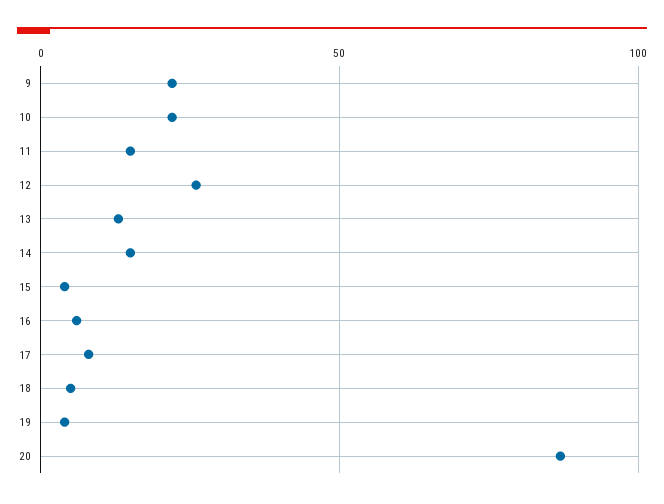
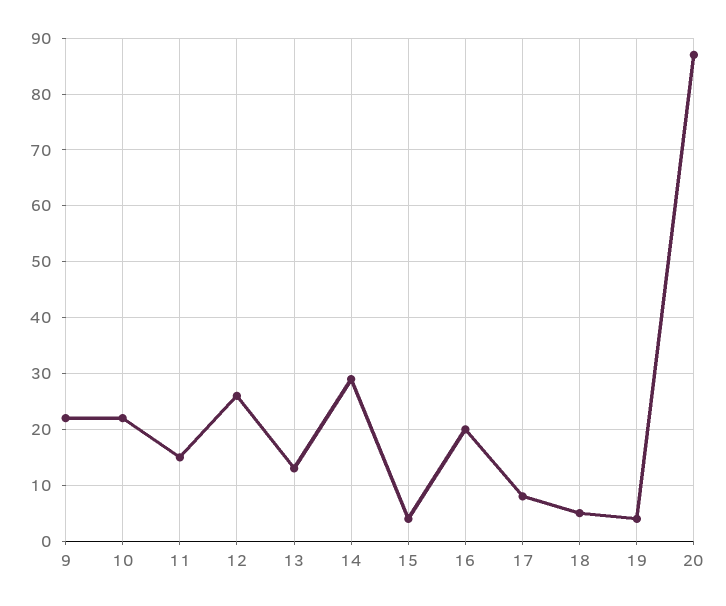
14: 15 -> 30
16: 5 -> 20

